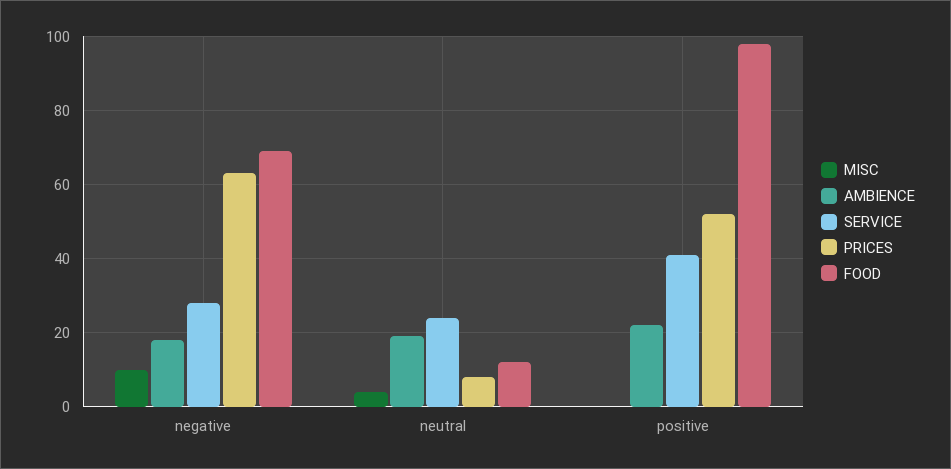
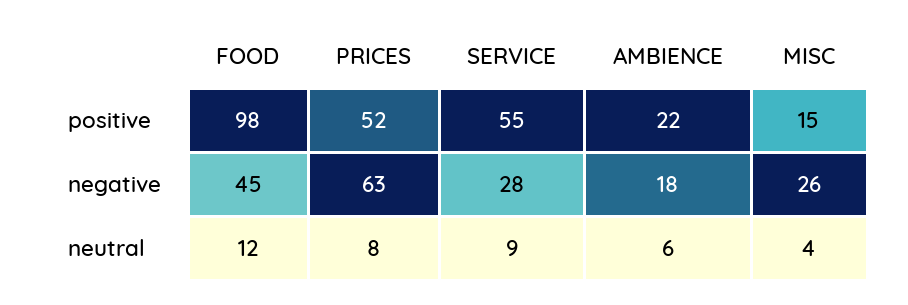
MISC, negative: 10 -> 26
FOOD, negative: 70 -> 45
AMBIENCE, neutral: 20 -> 6
SERVICE, neutral: 25 -> 9
MISC, positive: 0 -> 15
SERVICE, positive: 40 -> 55

